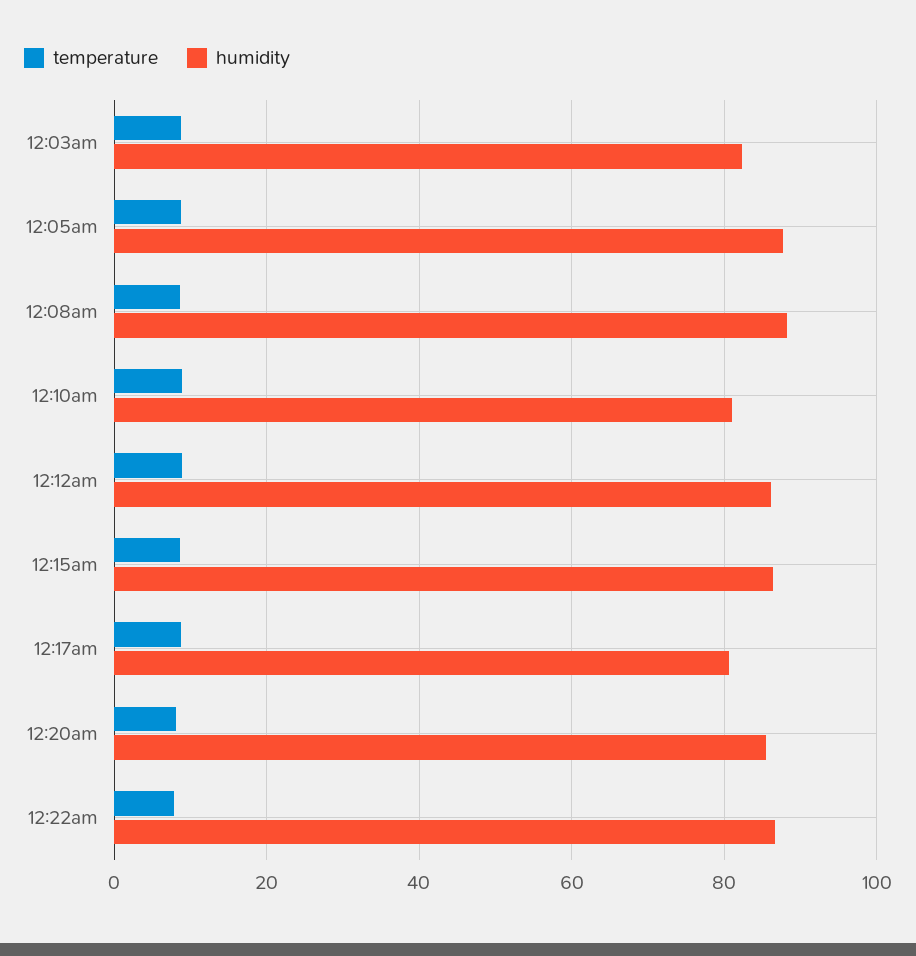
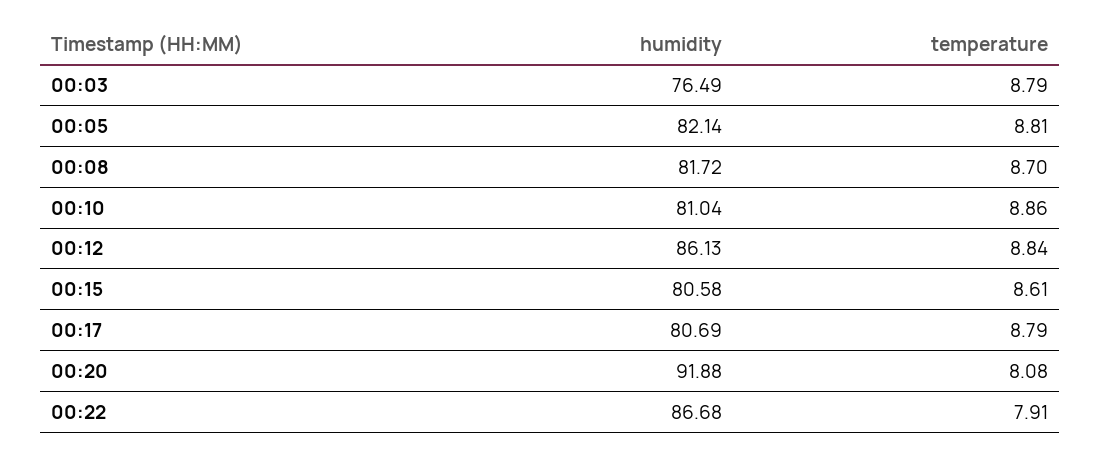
humidity, 12:03am: 82 -> 76.49
humidity, 12:05am: 88 -> 82.14
humidity, 12:08am: 88 -> 81.72
humidity, 12:15am: 86 -> 80.58
humidity, 12:20am: 86 -> 91.88

